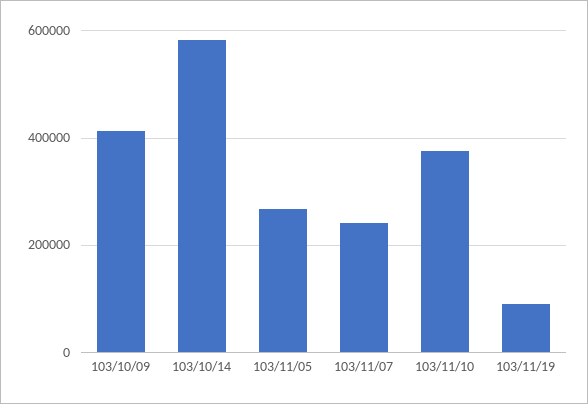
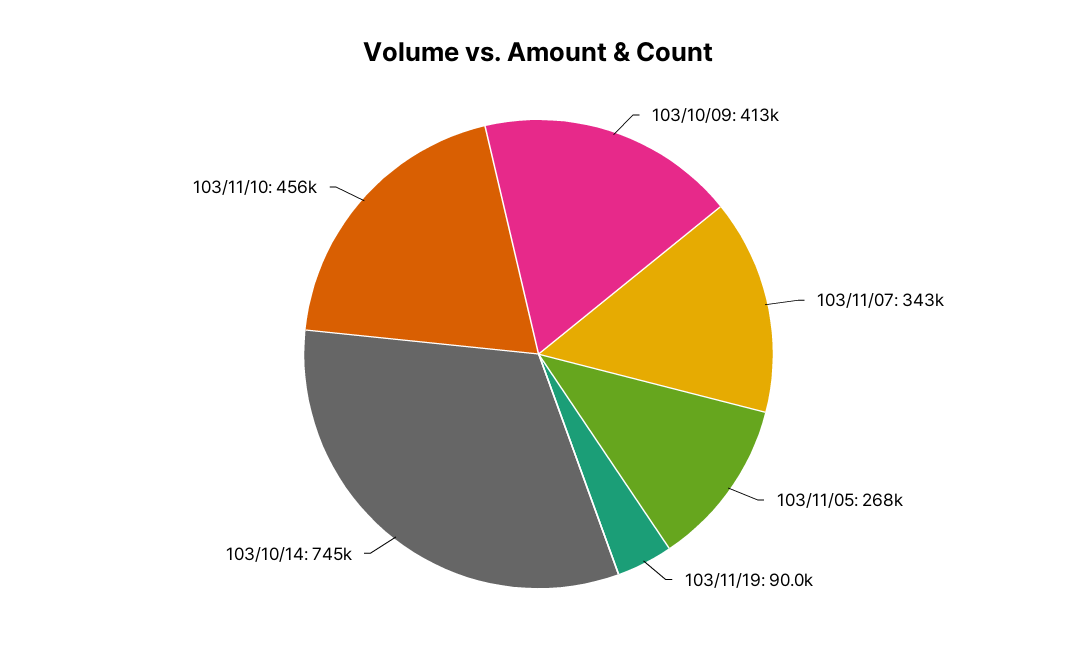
103/10/14: 580000 -> 745000
103/11/07: 240000 -> 343000
103/11/10: 380000 -> 456000

